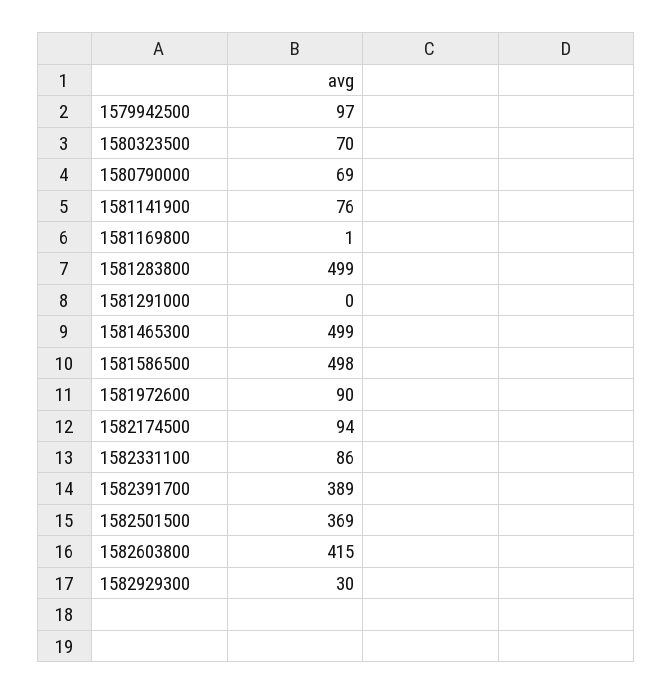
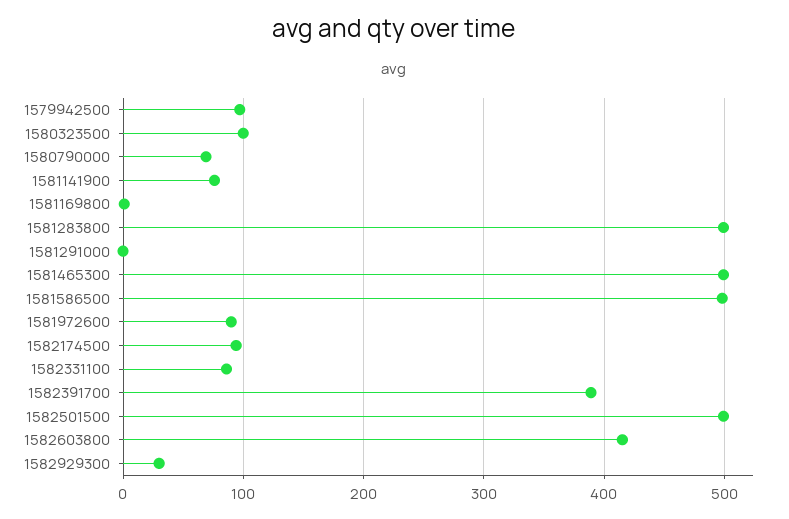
1580323500: 70 -> 100
1582501500: 369 -> 500

